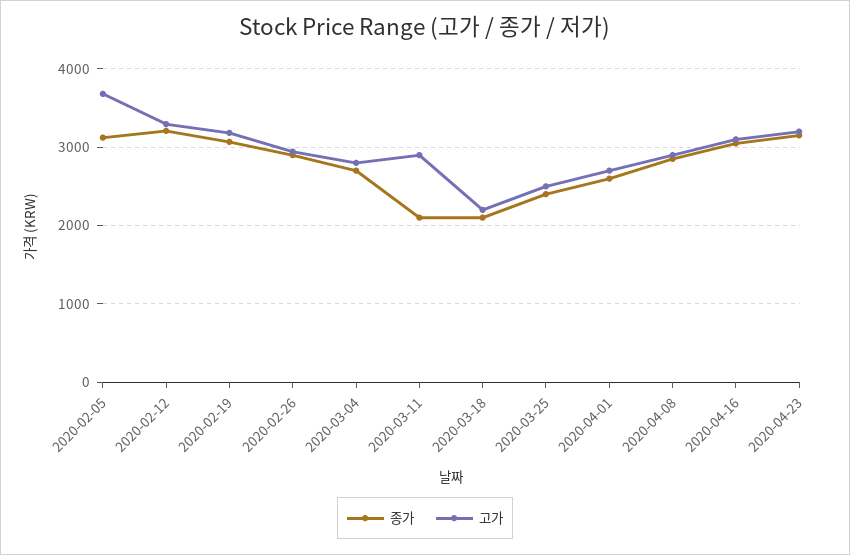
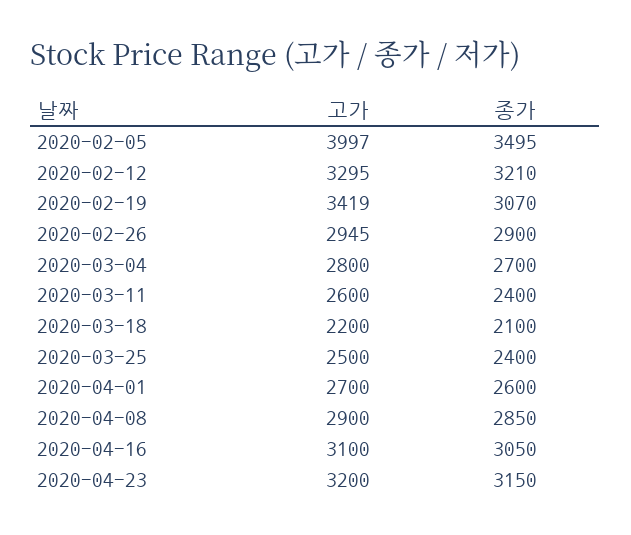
종가, 2020-02-05: 3100 -> 3495
고가, 2020-02-05: 3700 -> 3997
고가, 2020-02-19: 3200 -> 3419
종가, 2020-03-11: 2100 -> 2400
고가, 2020-03-11: 2900 -> 2600

